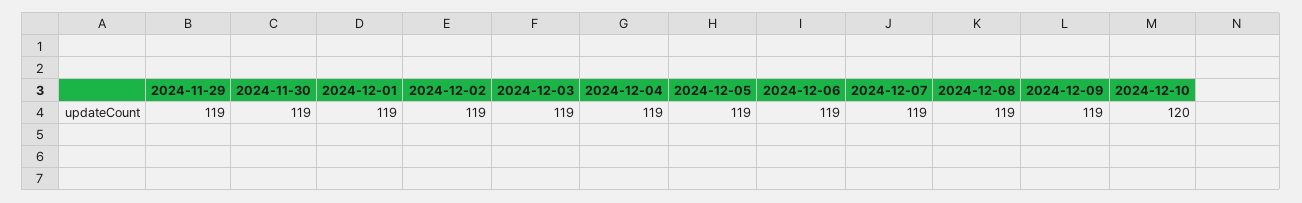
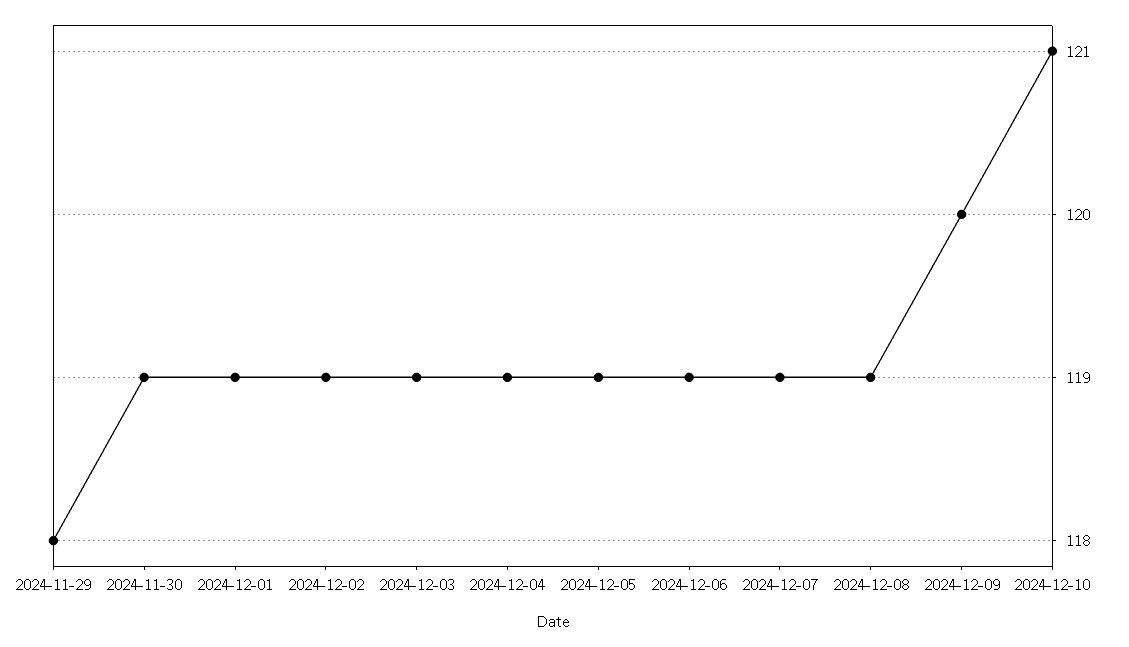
2024-11-29: 119 -> 118
2024-12-09: 119 -> 120
2024-12-10: 120 -> 121

